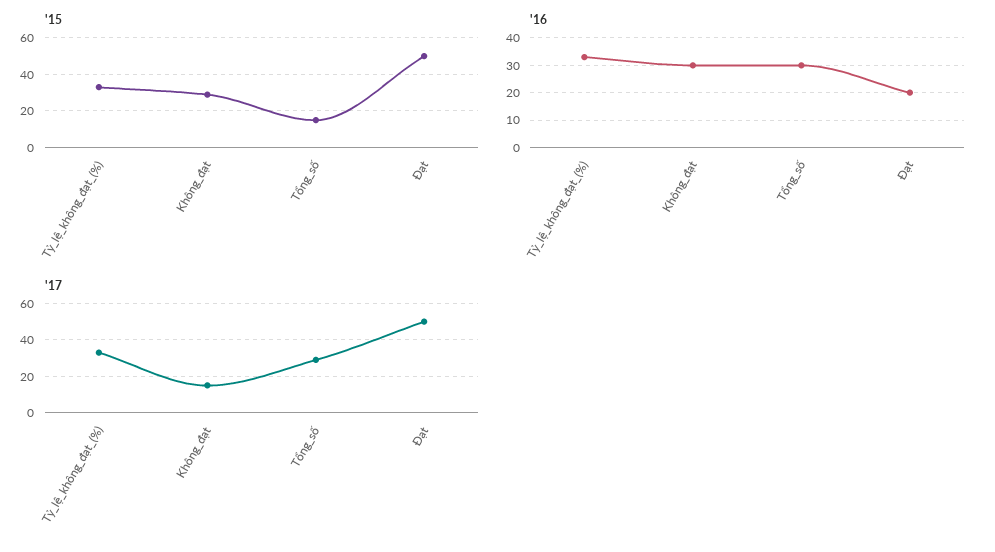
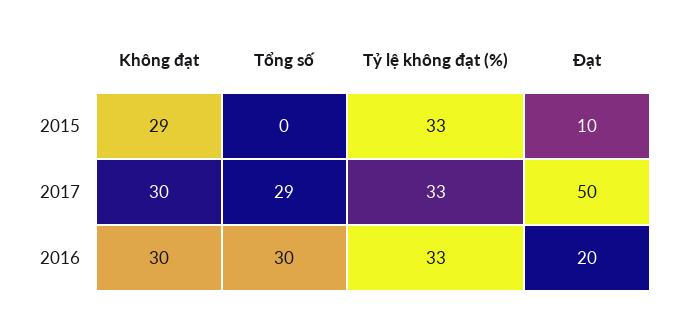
'15, Tổng_số: 15 -> 0
'15, Đạt: 50 -> 10
'17, Không_đạt: 15 -> 30

